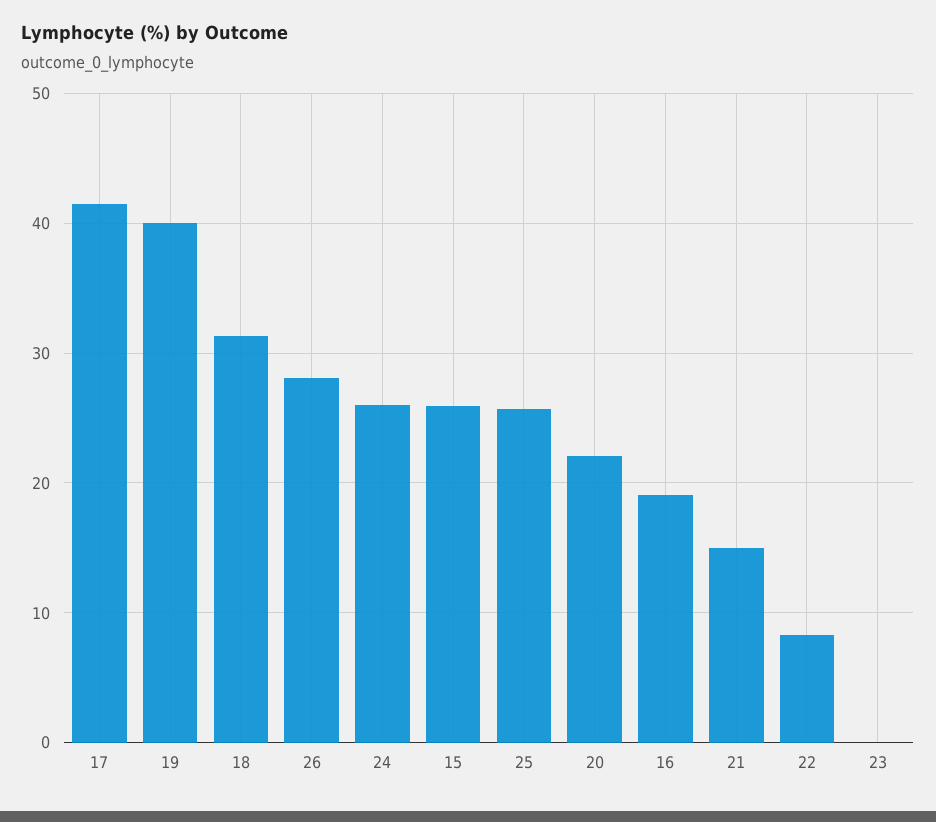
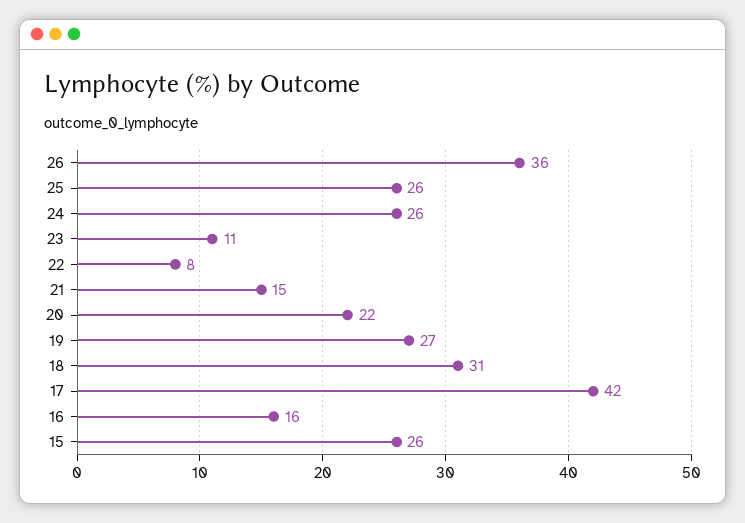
19: 40 -> 27
26: 28 -> 36
16: 19 -> 16
23: 0 -> 11

